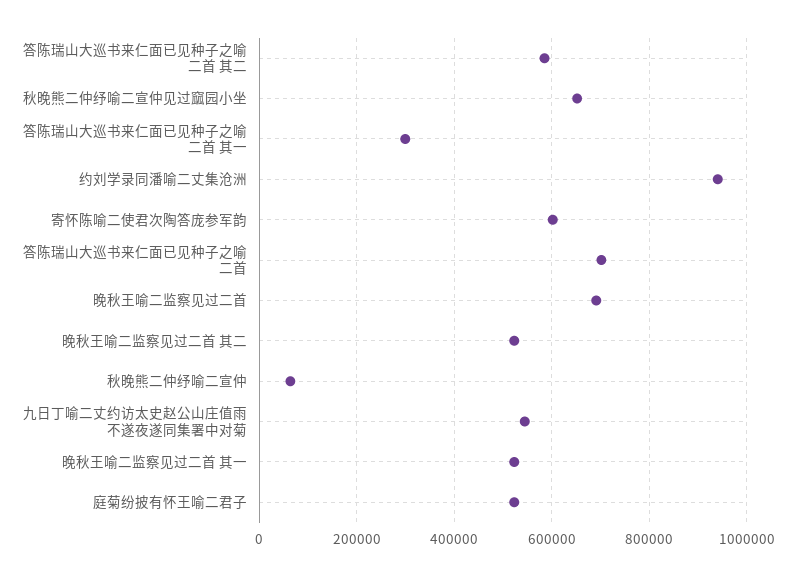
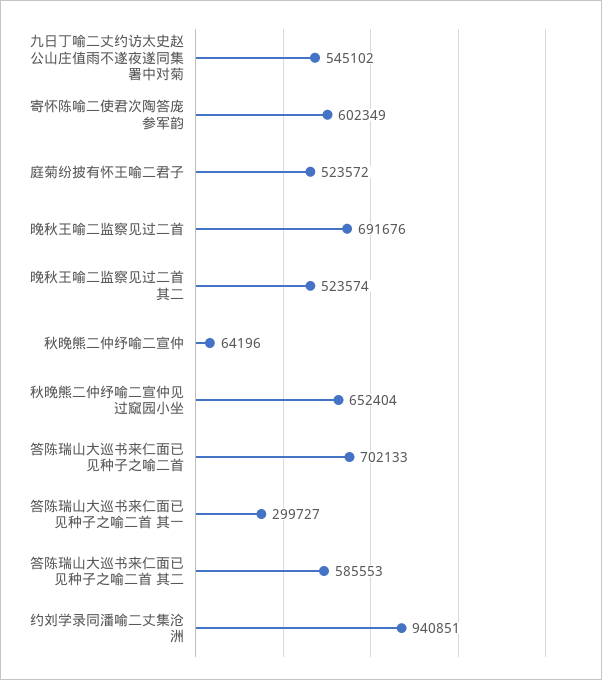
晚秋王喻二监察见过二首 其一: 520000 -> none

